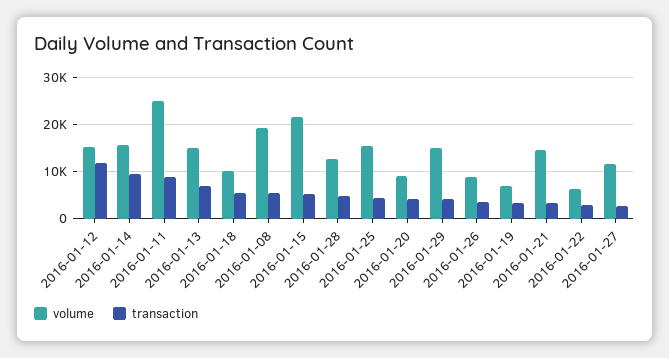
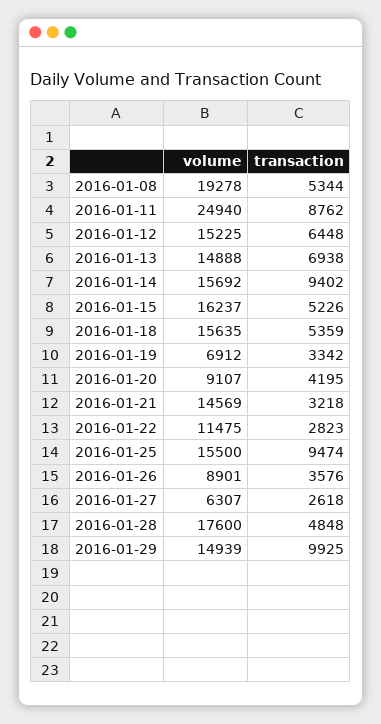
transaction, 2016-01-12: 12000 -> 6448
volume, 2016-01-18: 10000 -> 15635
volume, 2016-01-15: 22000 -> 16237
volume, 2016-01-28: 12000 -> 17600
transaction, 2016-01-25: 4000 -> 9474
transaction, 2016-01-29: 4000 -> 9925
volume, 2016-01-22: 6000 -> 11475
volume, 2016-01-27: 12000 -> 6307

